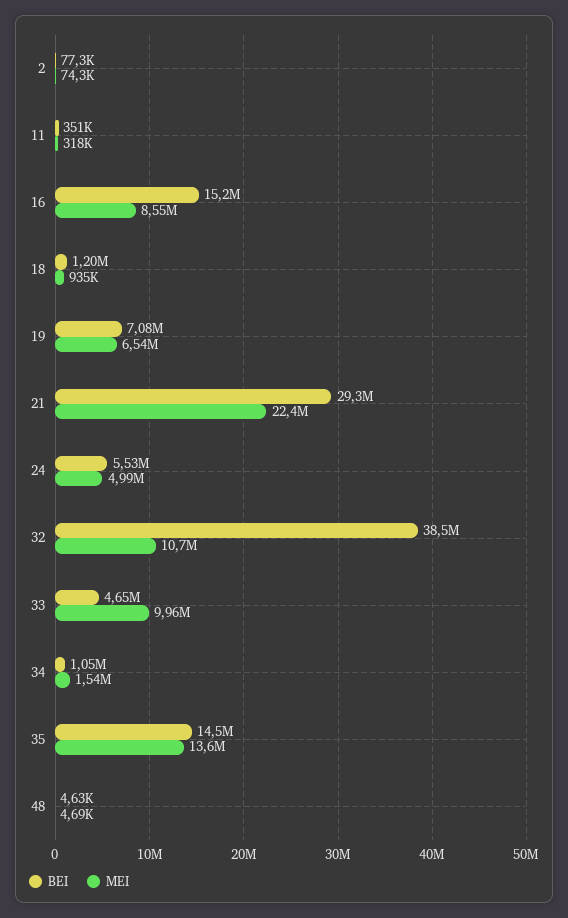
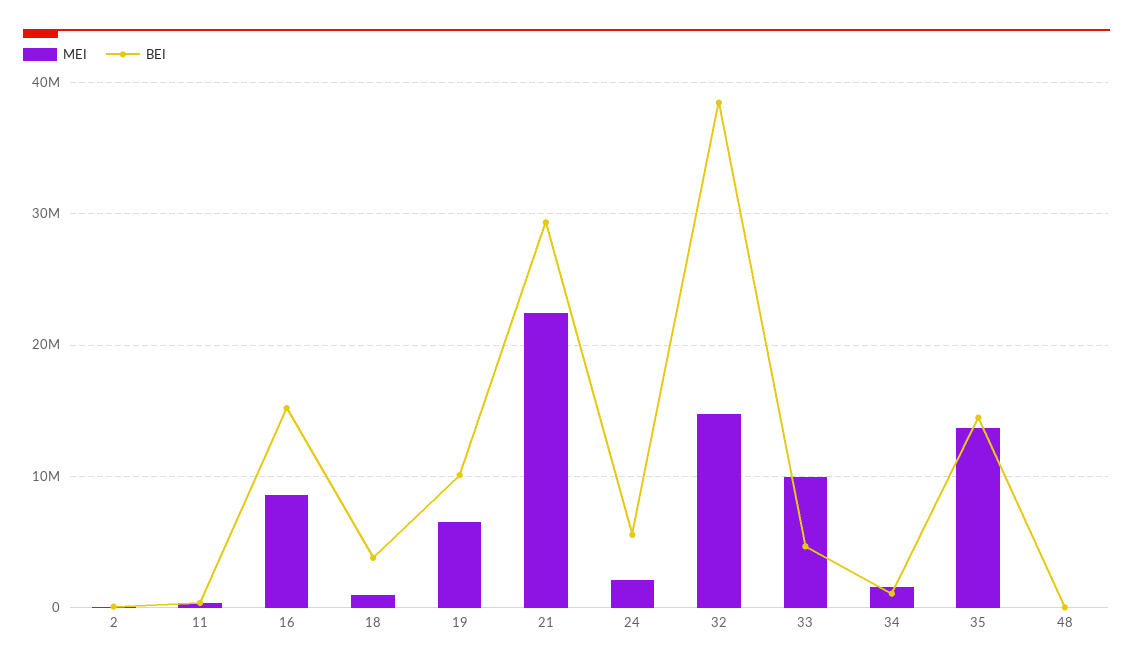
BEI, 18: 1200000 -> 4000000
BEI, 19: 7080000 -> 10000000
MEI, 24: 4990000 -> 2000000
MEI, 32: 10700000 -> 15000000

